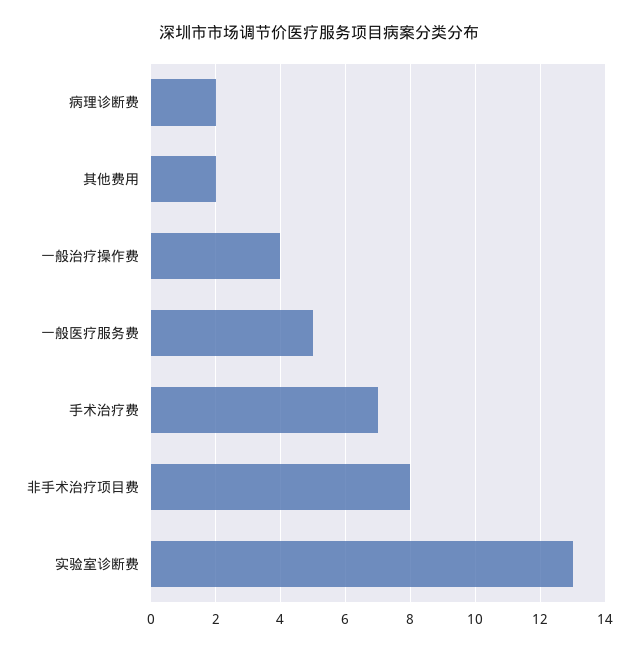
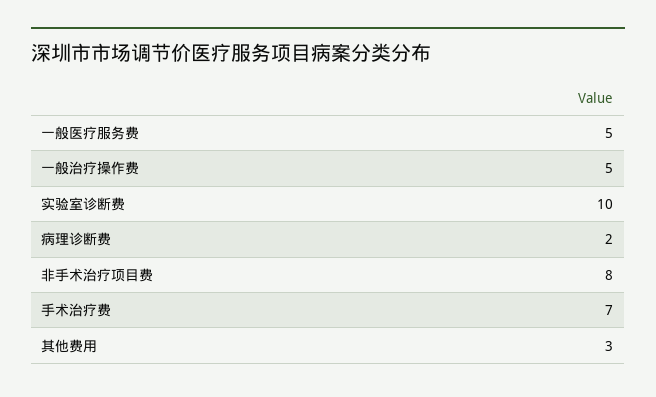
其他费用: 2 -> 3
一般治疗操作费: 4 -> 5
实验室诊断费: 13 -> 10

